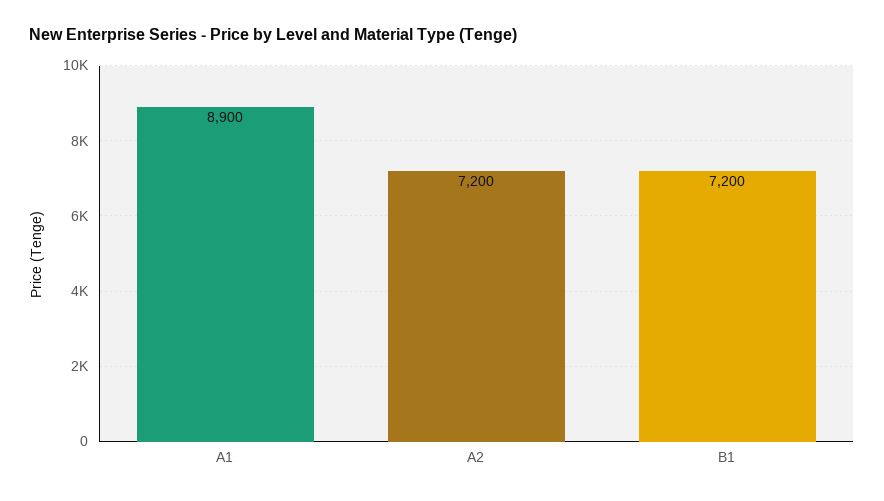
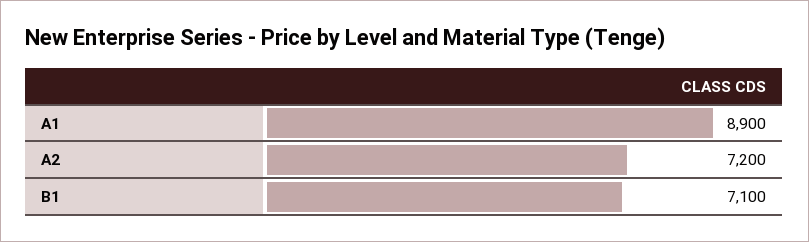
B1: 7200 -> 7100

